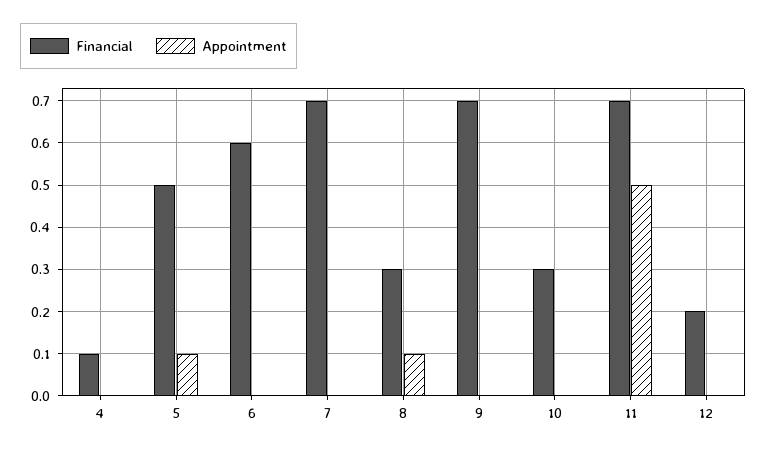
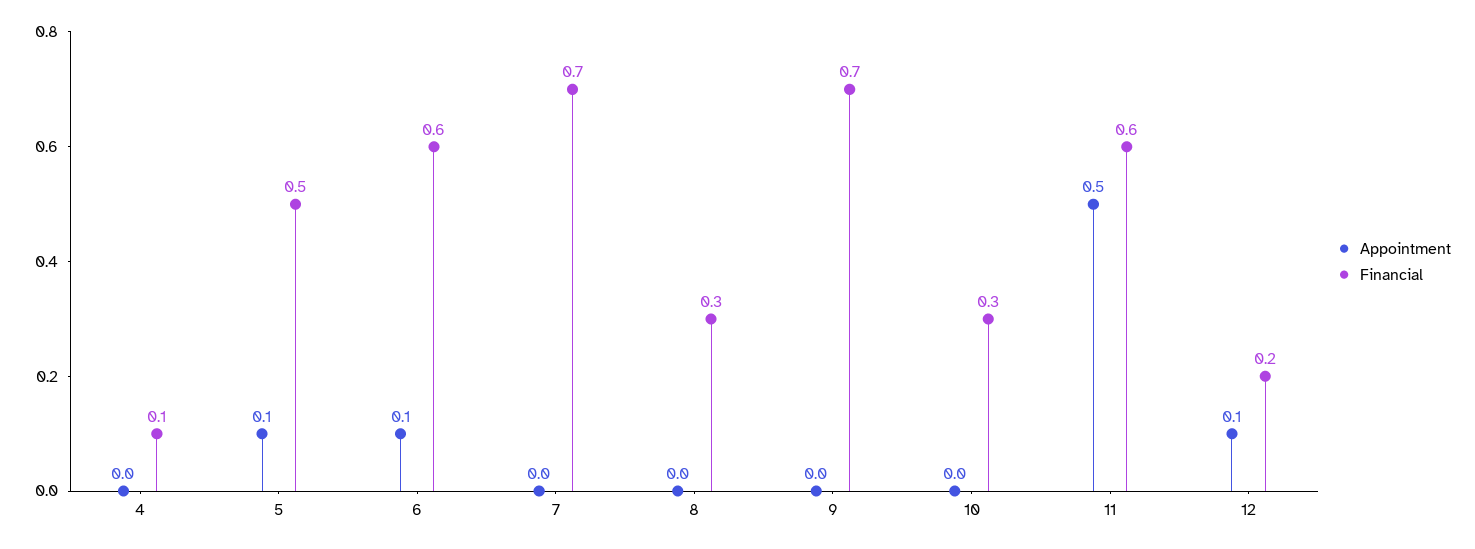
Appointment, 6: 0 -> 0.1
Appointment, 8: 0.1 -> 0
Financial, 11: 0.7 -> 0.6
Appointment, 12: 0 -> 0.1

